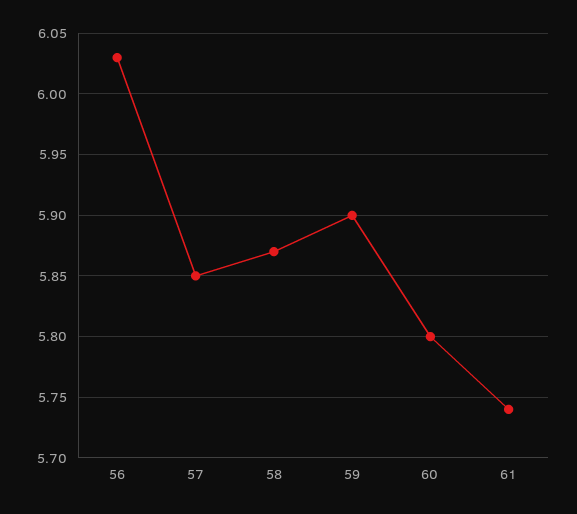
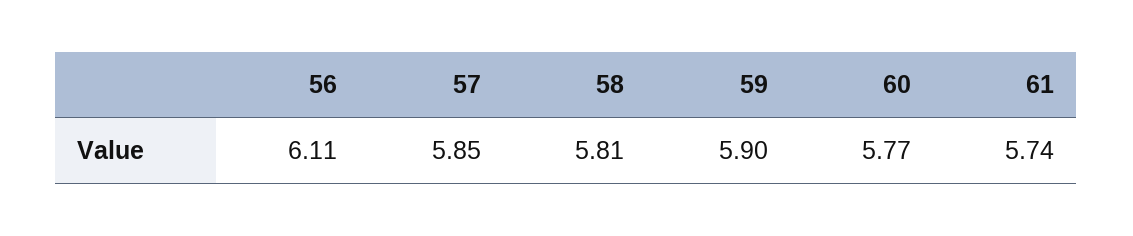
56: 6.03 -> 6.11
58: 5.87 -> 5.81
60: 5.8 -> 5.77

